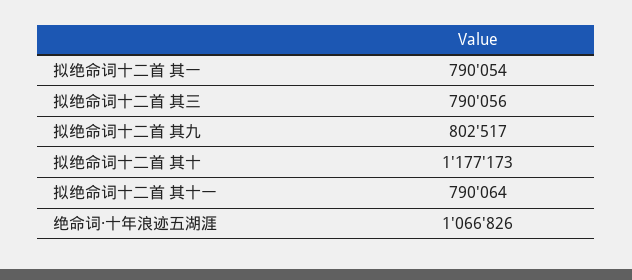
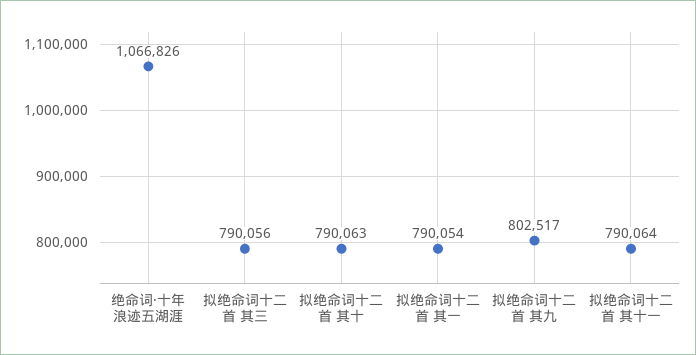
拟绝命词十二首 其十: 1177173 -> 790063

